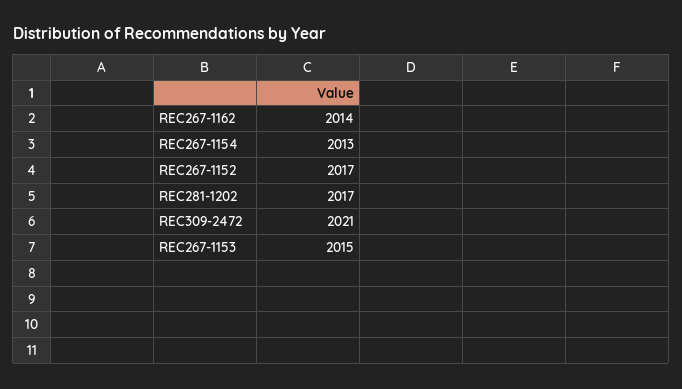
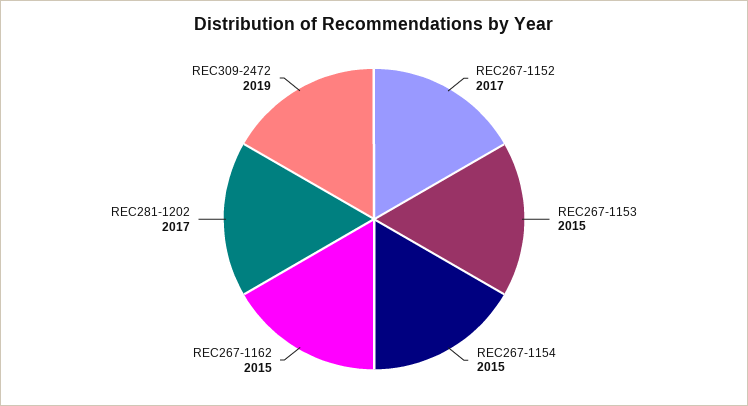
REC267-1162: 2014 -> 2015
REC267-1154: 2013 -> 2015
REC309-2472: 2021 -> 2019

